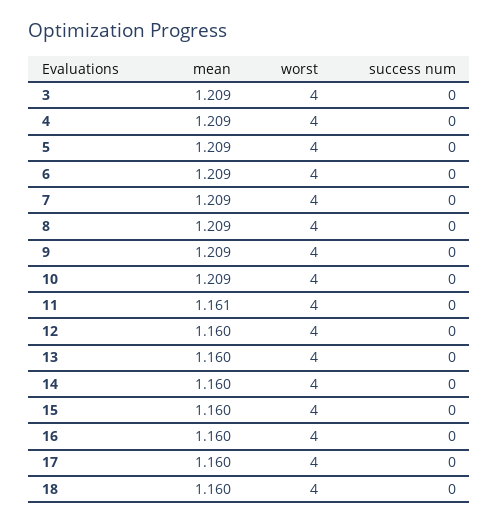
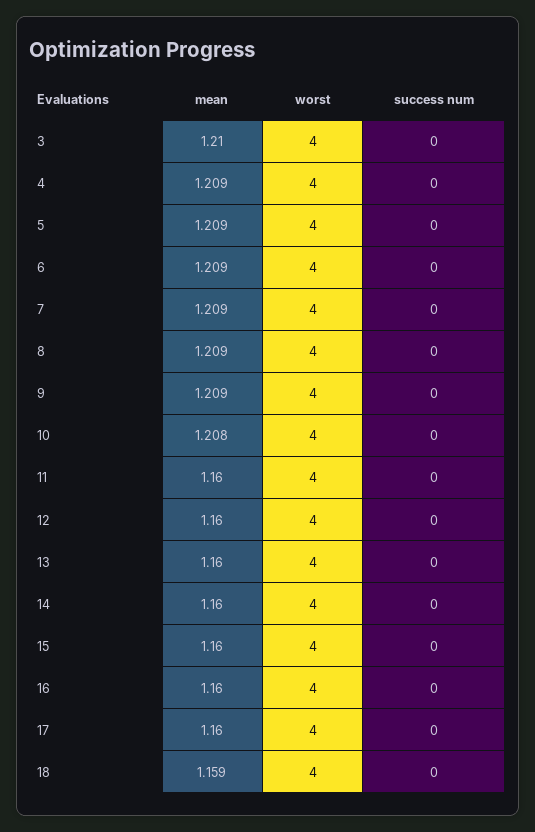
mean, 3: 1.209 -> 1.21
mean, 10: 1.209 -> 1.208
mean, 11: 1.161 -> 1.16
mean, 18: 1.16 -> 1.159

